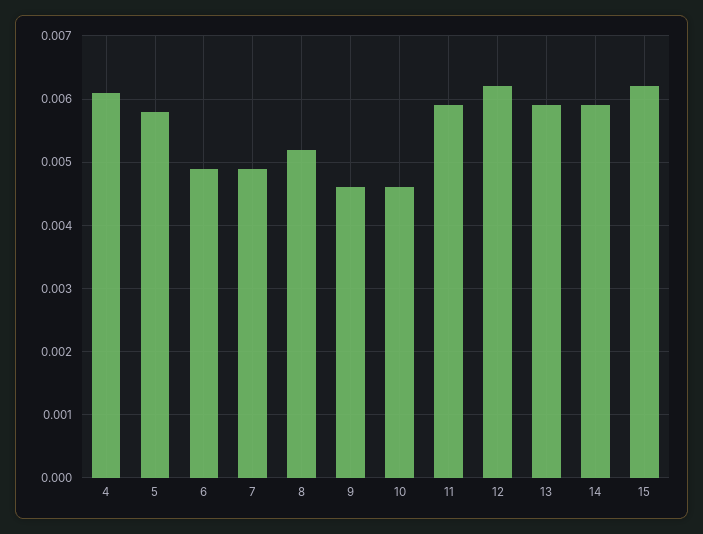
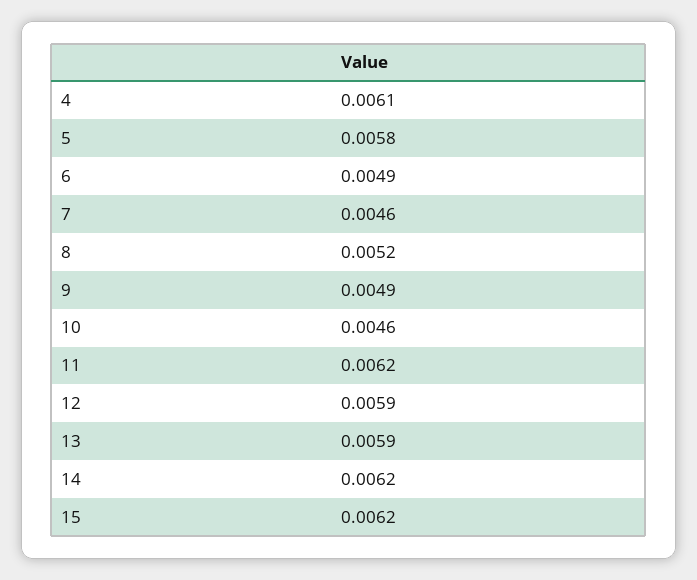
7: 0.0049 -> 0.0046
9: 0.0046 -> 0.0049
11: 0.0059 -> 0.0062
12: 0.0062 -> 0.0059
14: 0.0059 -> 0.0062

